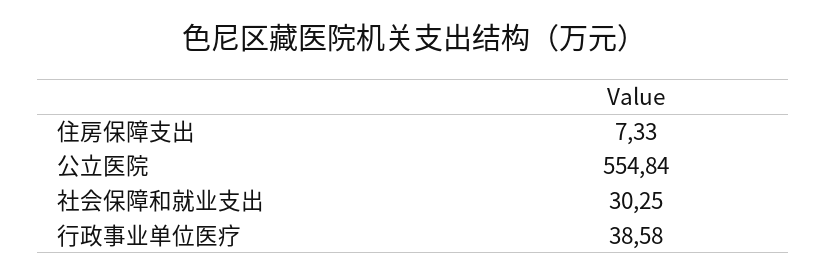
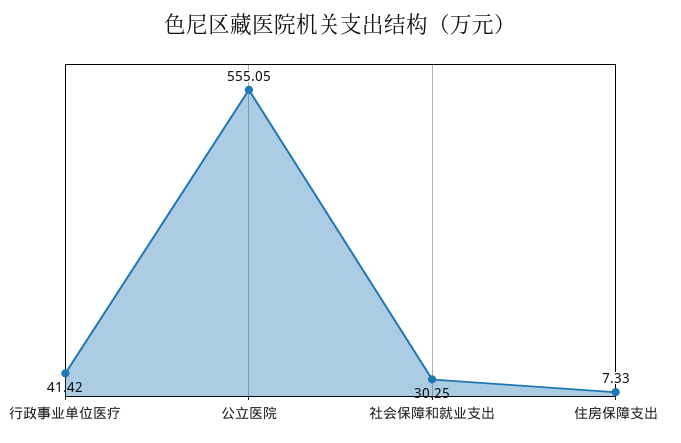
公立医院: 554.84 -> 555.05
行政事业单位医疗: 38.58 -> 41.42

